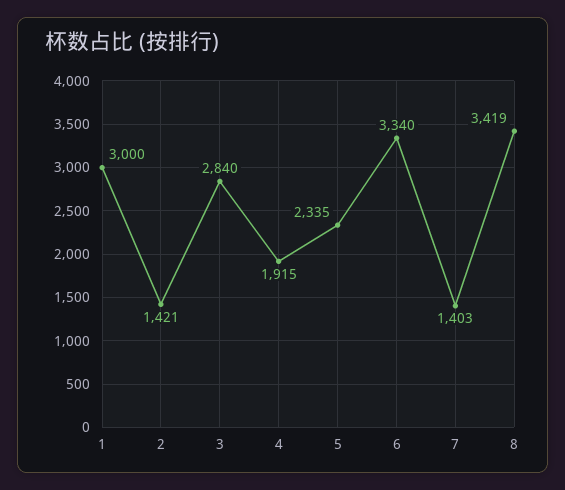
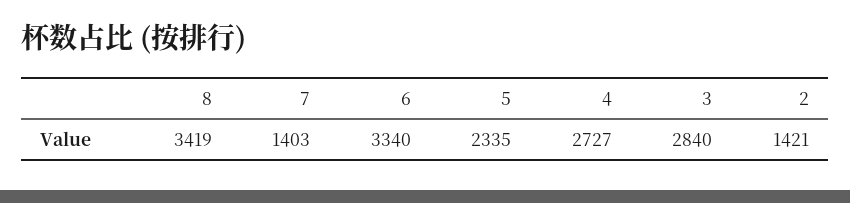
1: 3000 -> none
4: 1915 -> 2727

